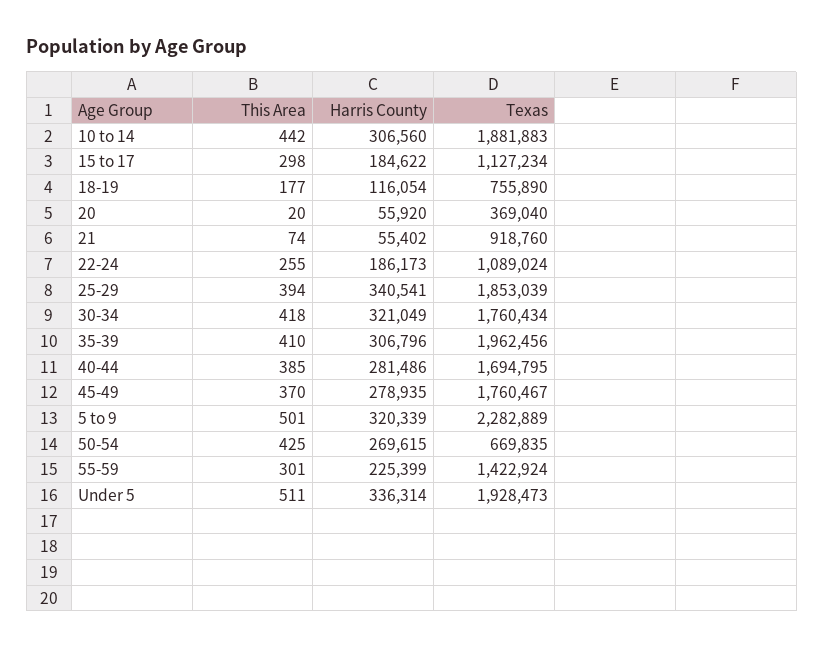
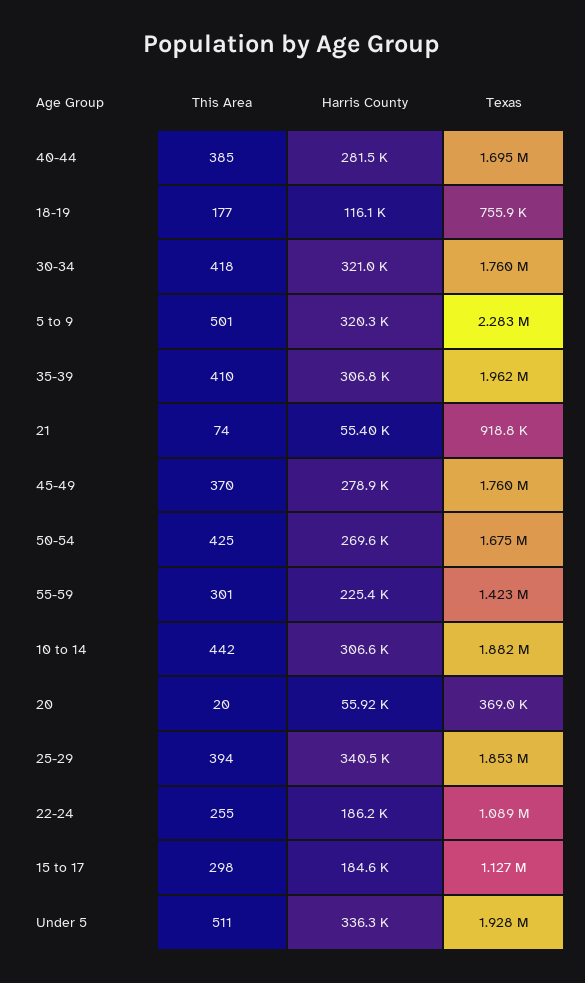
Texas, 50-54: 669835 -> 1675000

